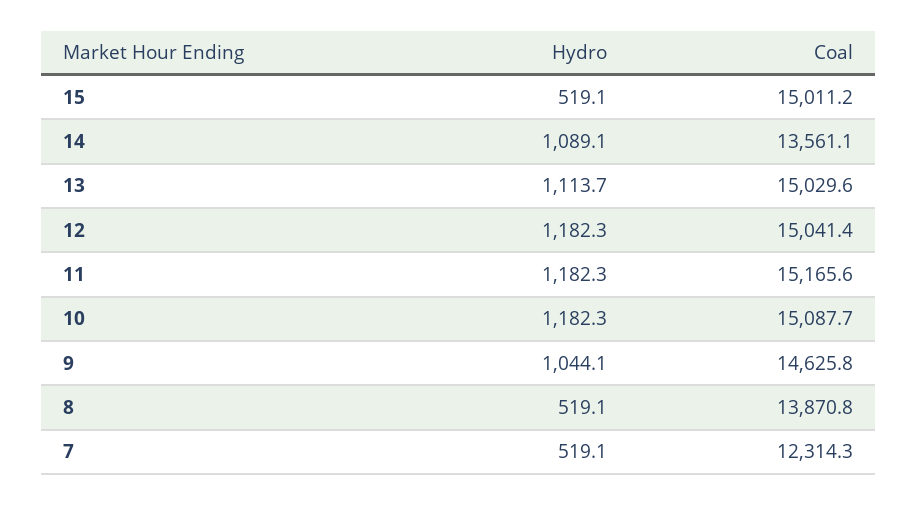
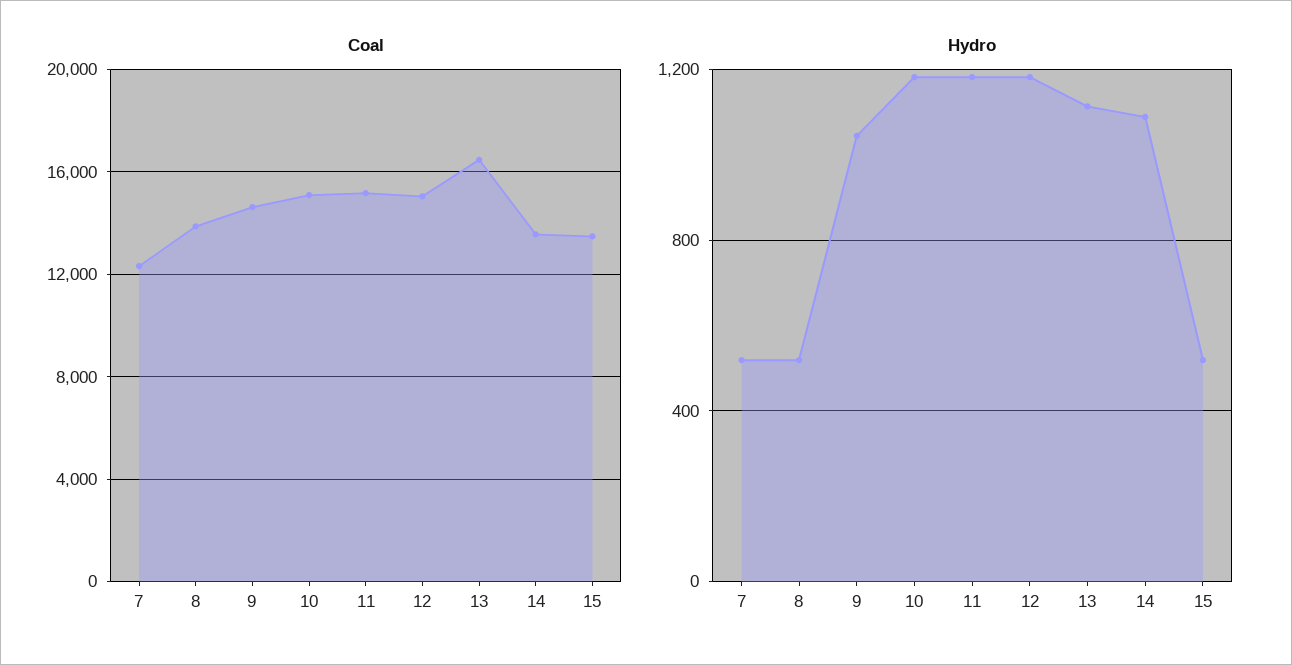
Coal, 15: 15011.2 -> 13500
Coal, 13: 15029.6 -> 16500

